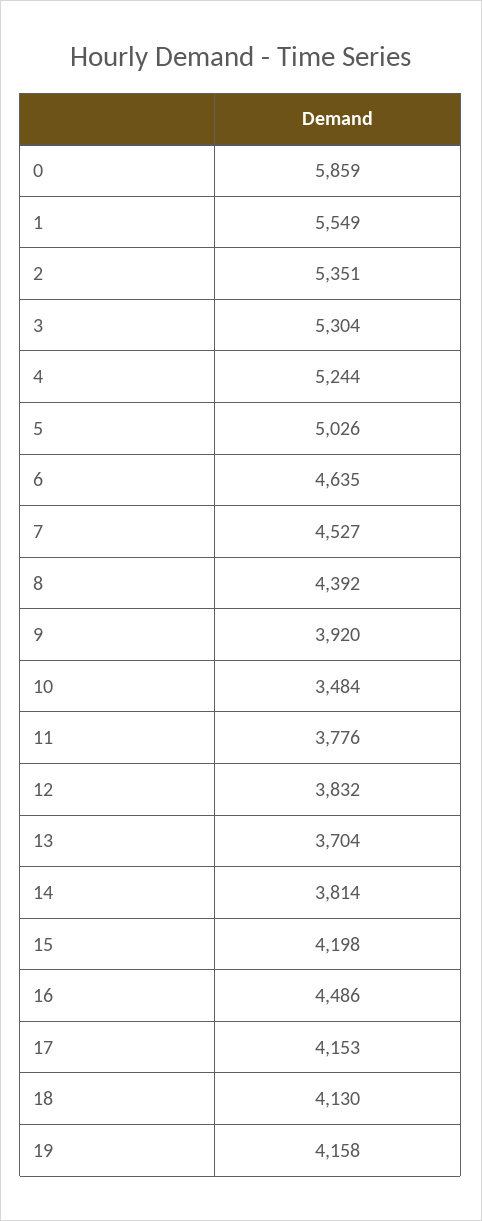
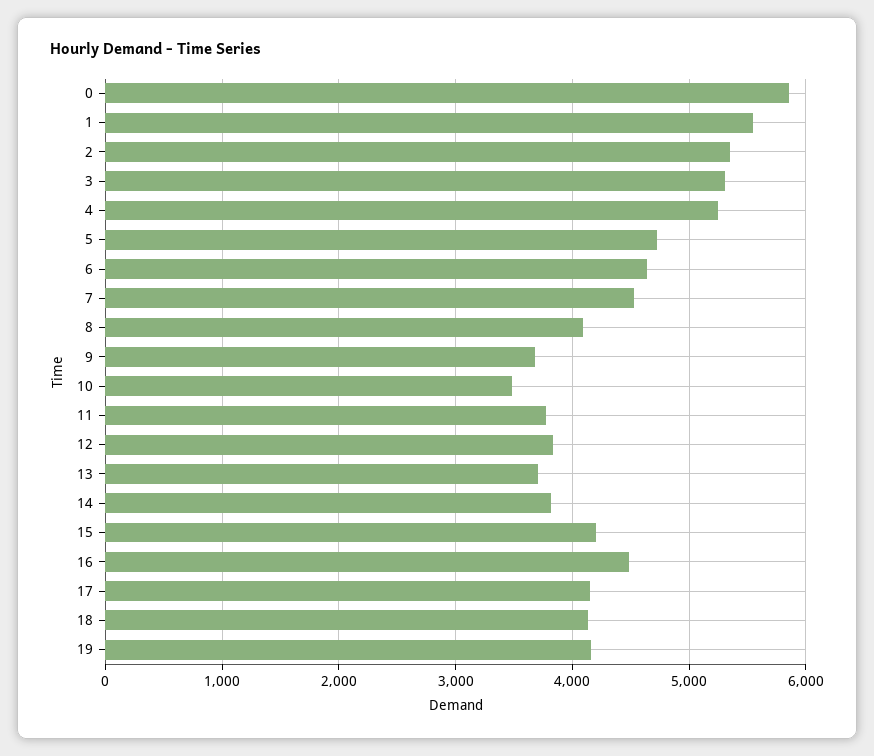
5: 5026 -> 4700
8: 4392 -> 4100
9: 3920 -> 3700

